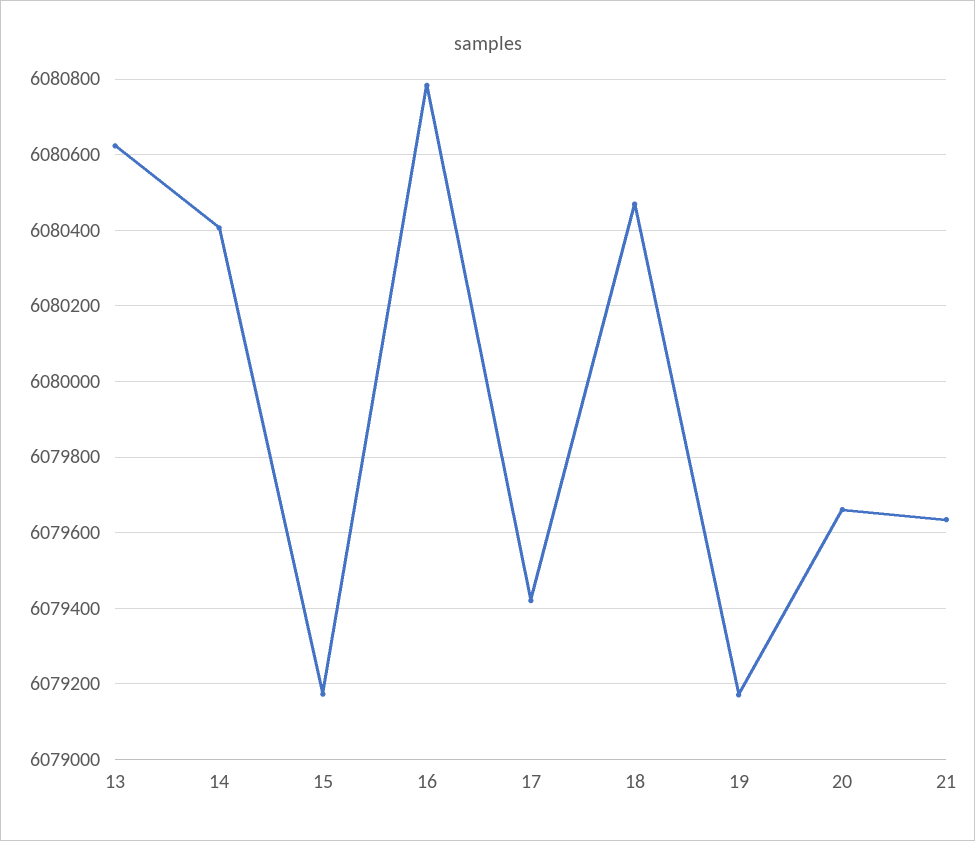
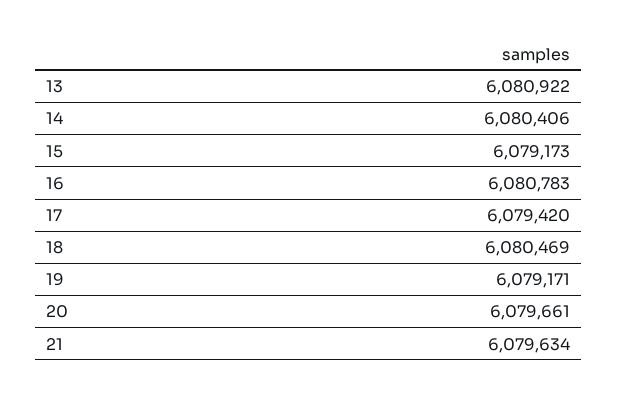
13: 6080620 -> 6080922

